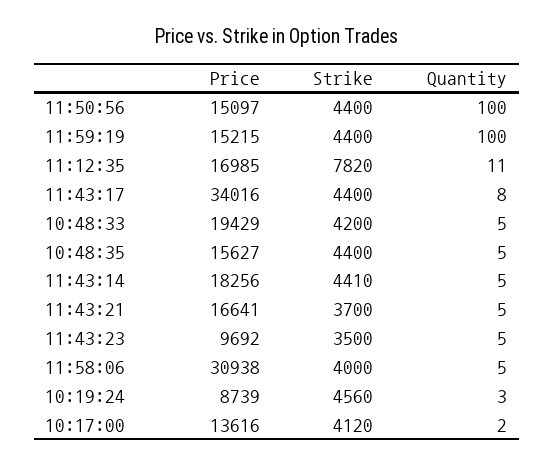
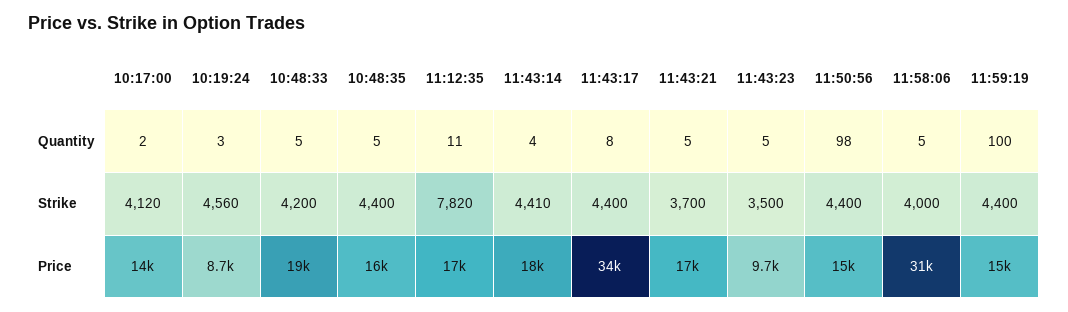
Quantity, 11:50:56: 100 -> 98
Quantity, 11:43:14: 5 -> 4

